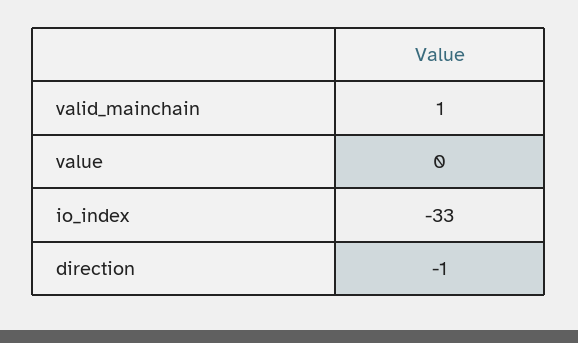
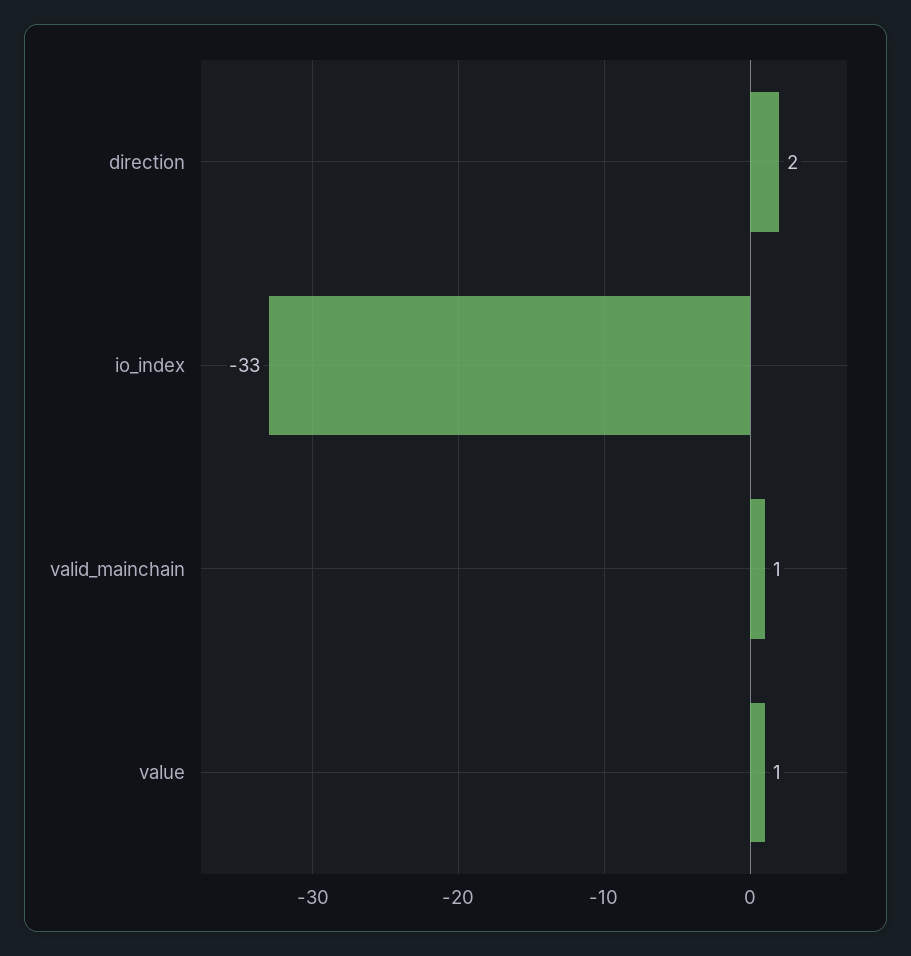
value: 0 -> 1
direction: -1 -> 2

